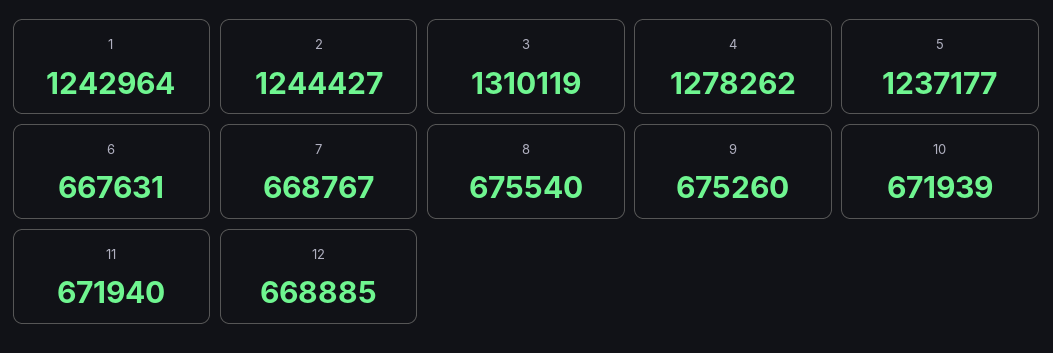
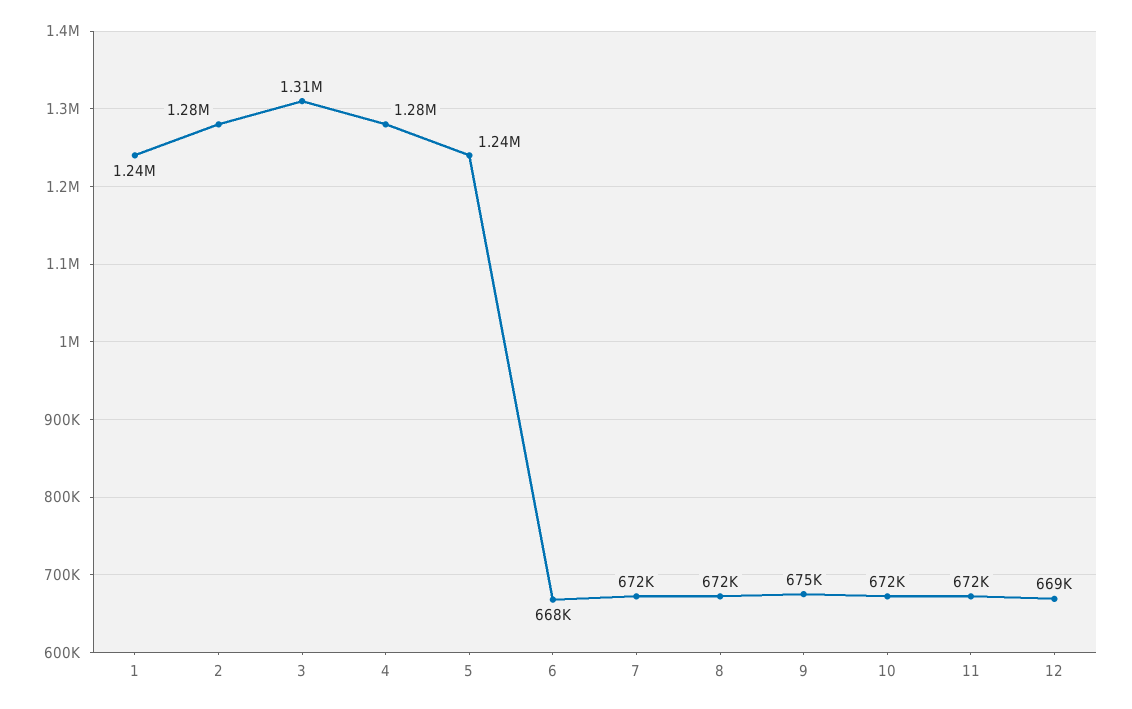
2: 1244427 -> 1280000
7: 668767 -> 672000
8: 675540 -> 672000

